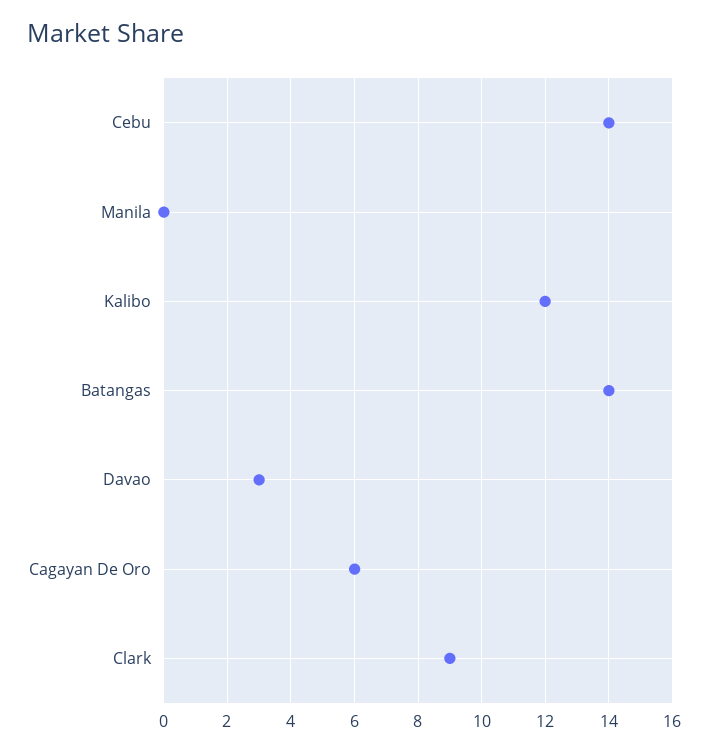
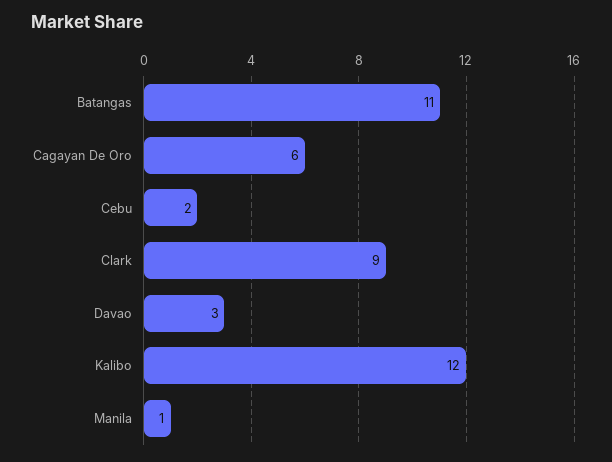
Cebu: 14 -> 2
Manila: 0 -> 1
Batangas: 14 -> 11

